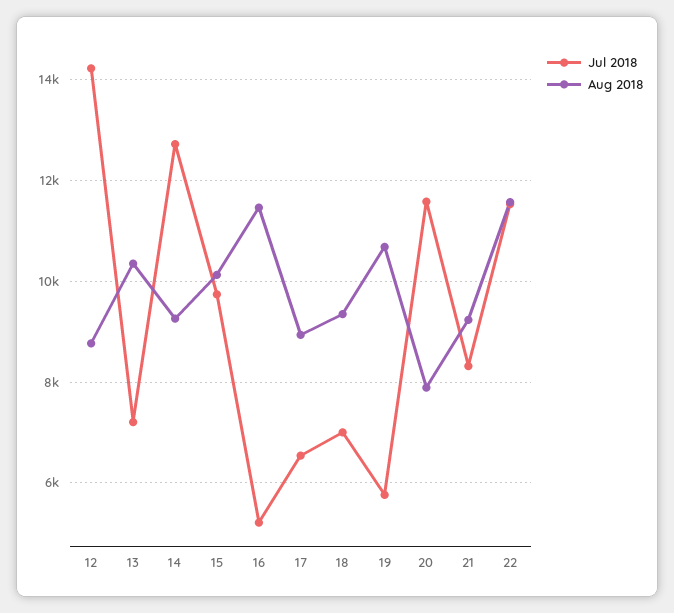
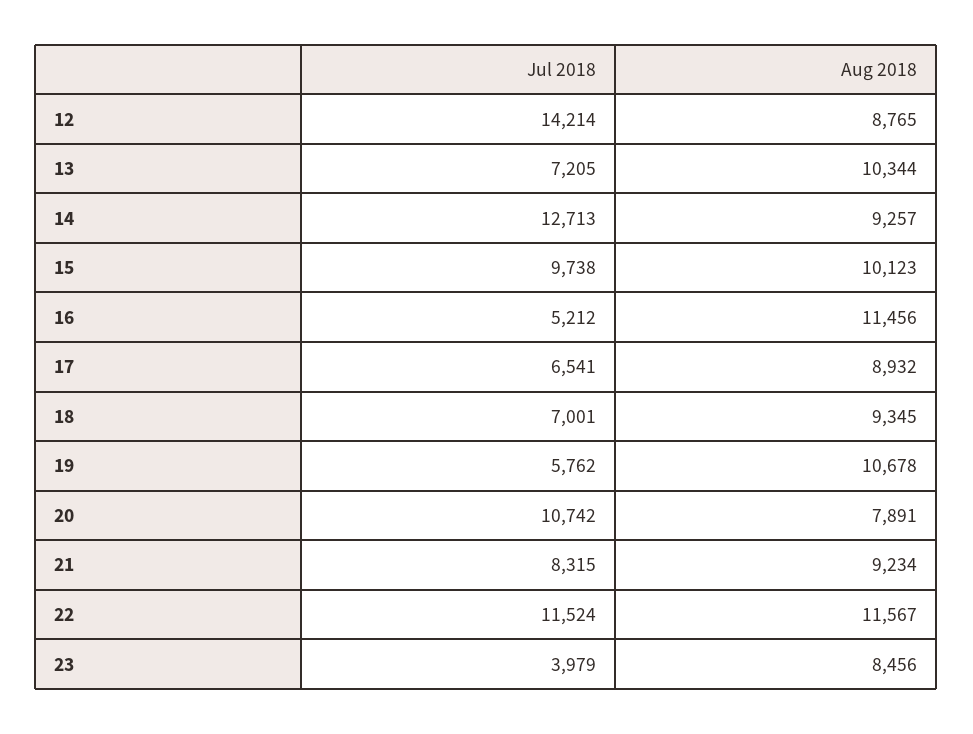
Jul 2018, 20: 11600 -> 10742
Jul 2018, 23: none -> 3979
Aug 2018, 23: none -> 8456

